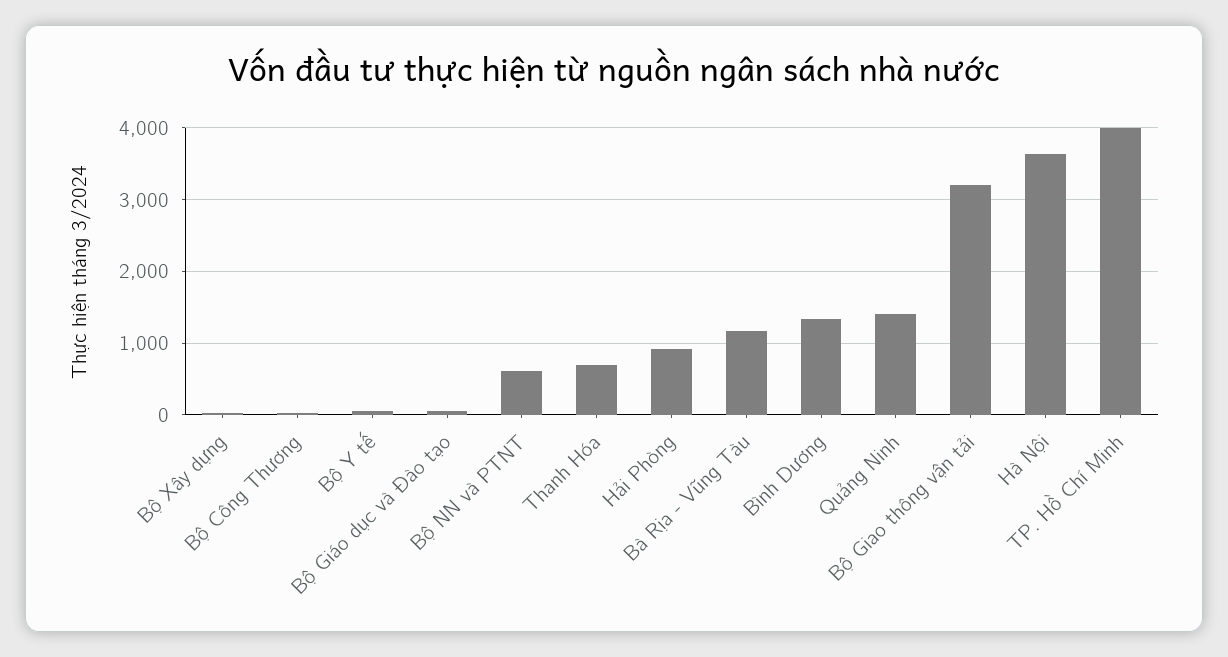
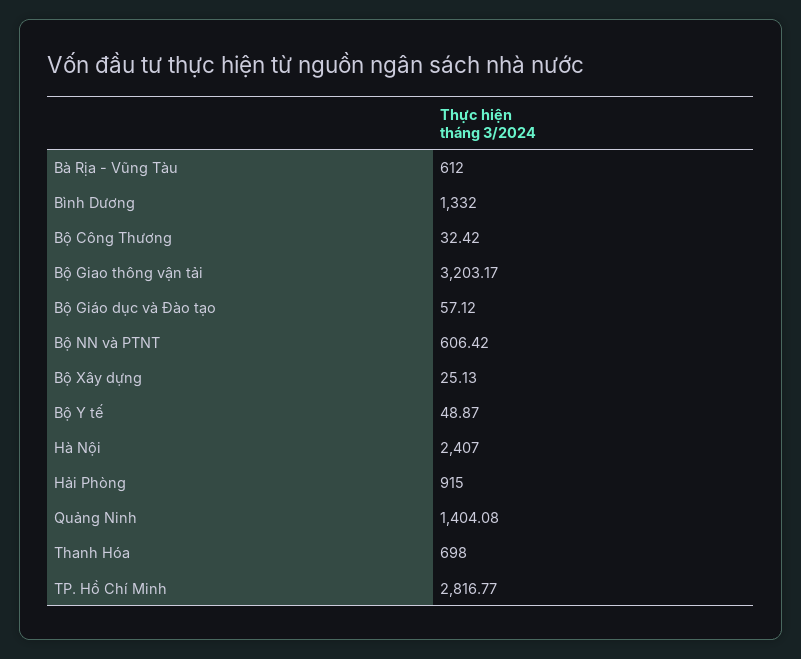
Bà Rịa - Vũng Tàu: 1200 -> 612
Hà Nội: 3600 -> 2407
TP. Hồ Chí Minh: 4000 -> 2816.77

